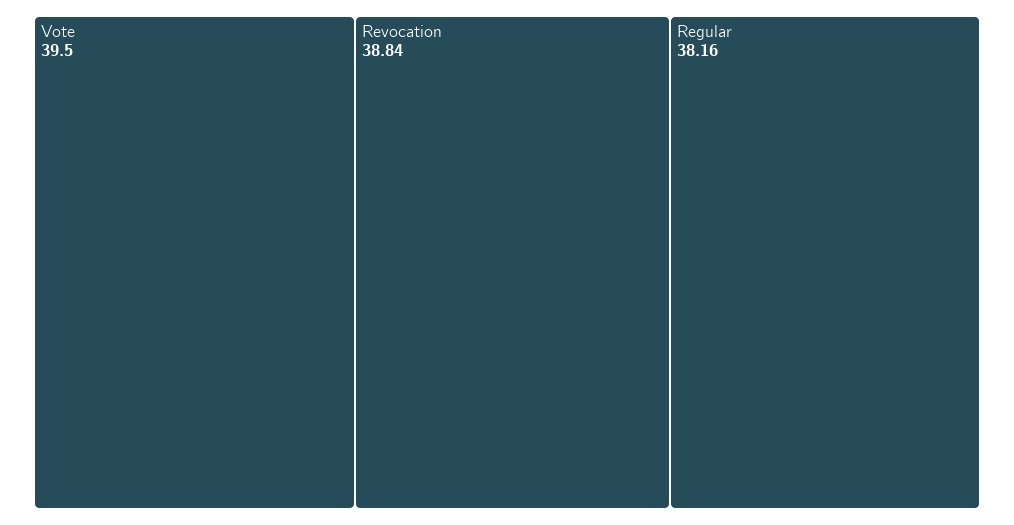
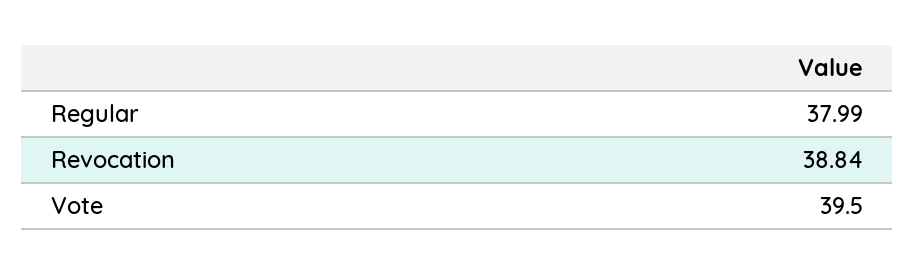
Regular: 38.16 -> 37.99

